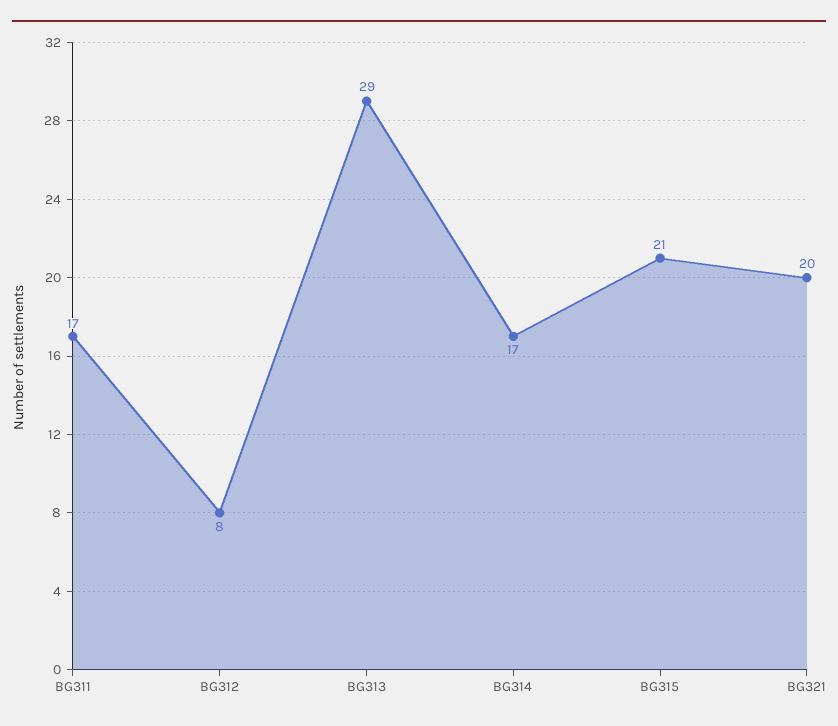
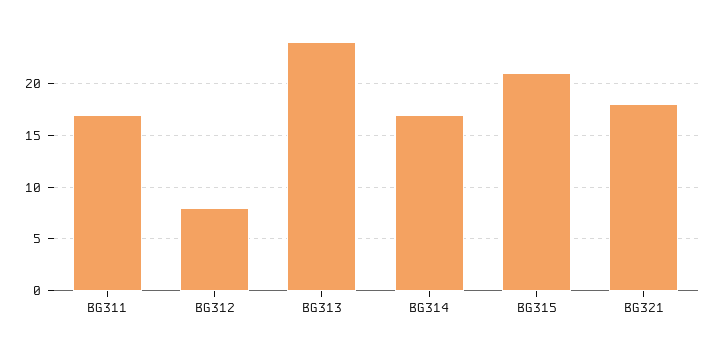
BG313: 29 -> 24
BG321: 20 -> 18

